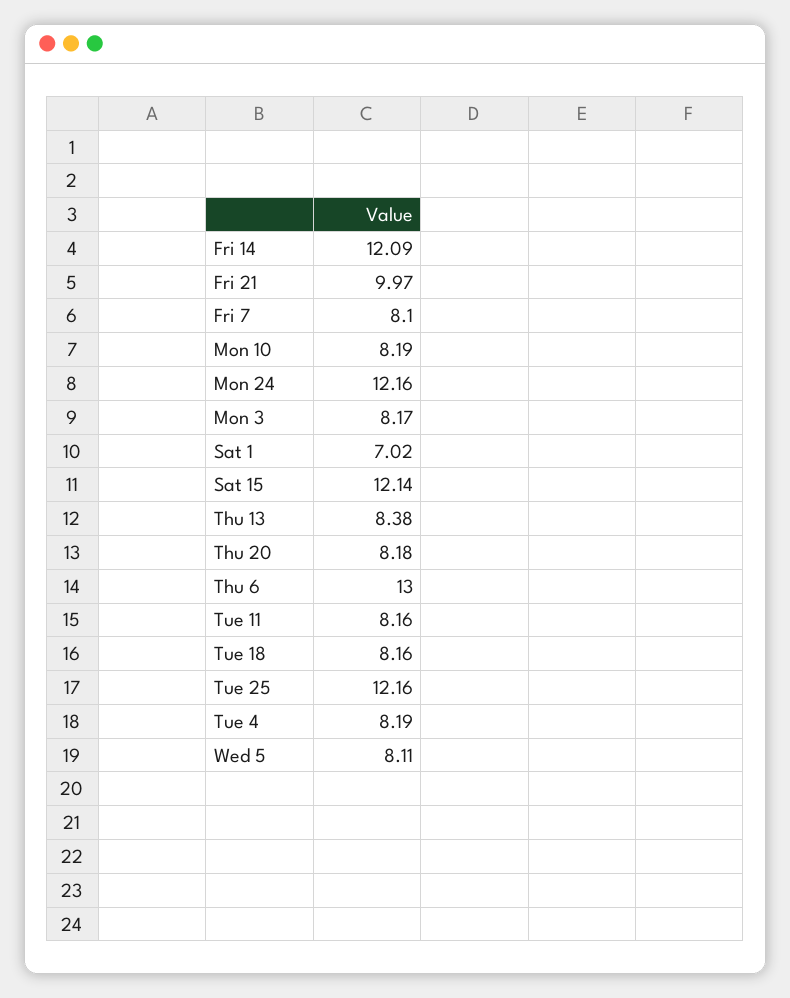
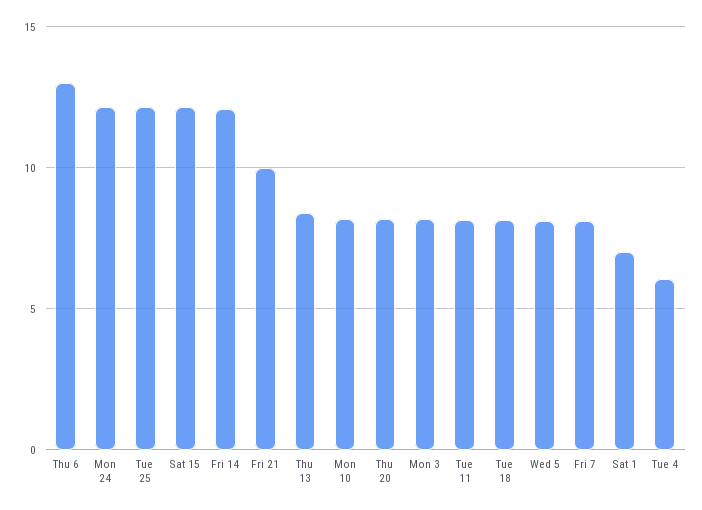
Tue 4: 8.19 -> 6

